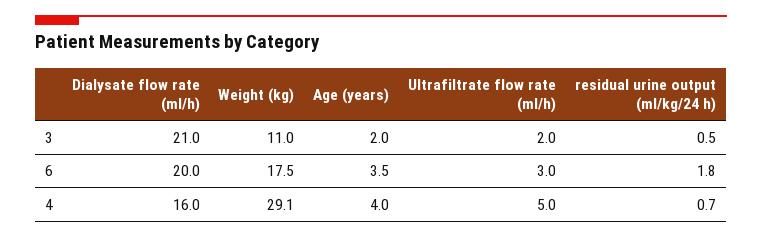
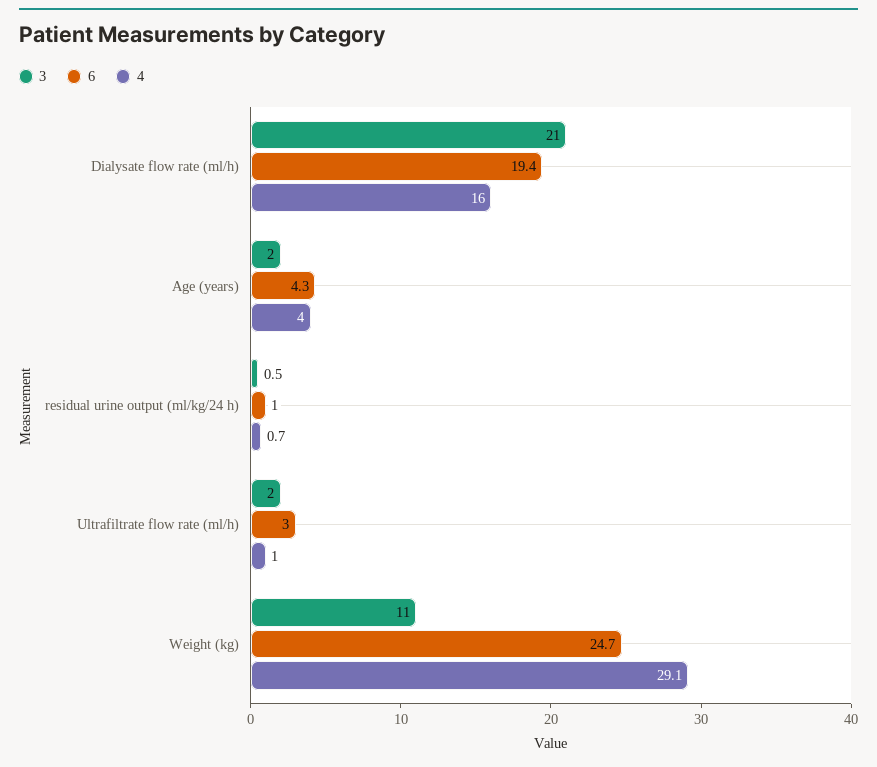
6, Dialysate flow rate (ml/h): 20 -> 19.4
6, Weight (kg): 17.5 -> 24.7
6, Age (years): 3.5 -> 4.3
6, residual urine output (ml/kg/24 h): 1.8 -> 1
4, Ultrafiltrate flow rate (ml/h): 5 -> 1

